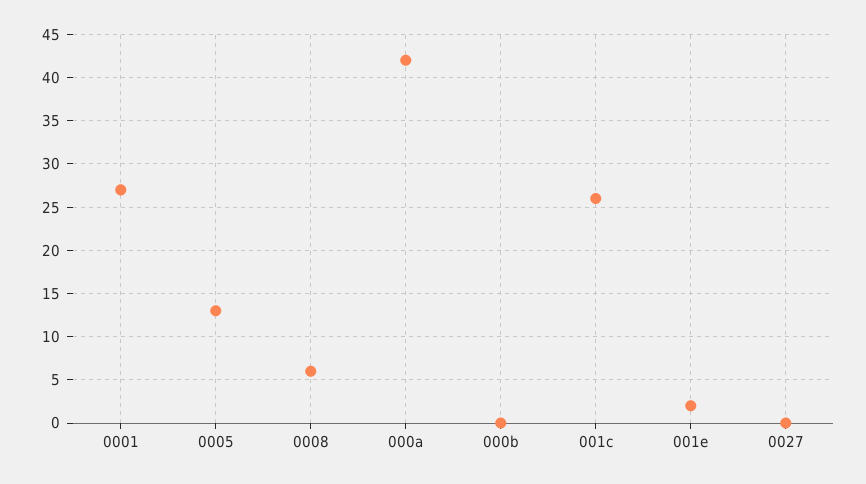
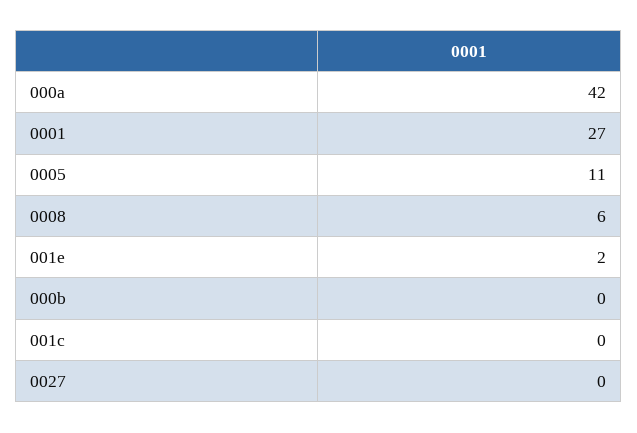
0005: 13 -> 11
001c: 26 -> 0

